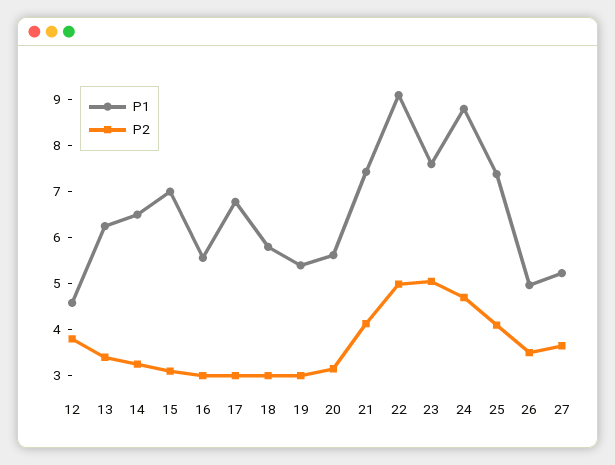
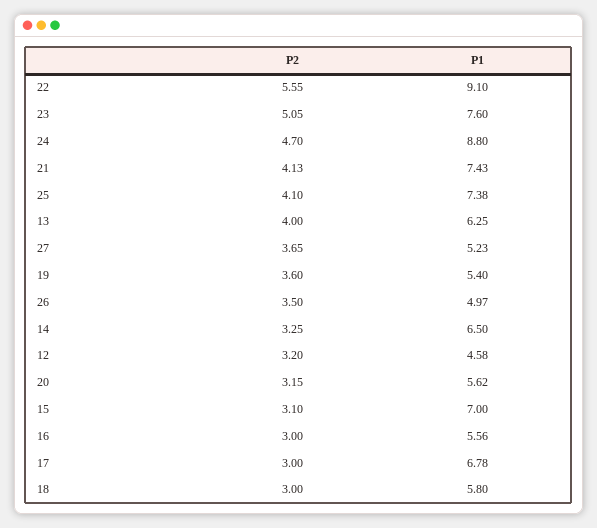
P2, 12: 3.8 -> 3.2
P2, 13: 3.4 -> 4
P2, 19: 3 -> 3.6
P2, 22: 5 -> 5.55

